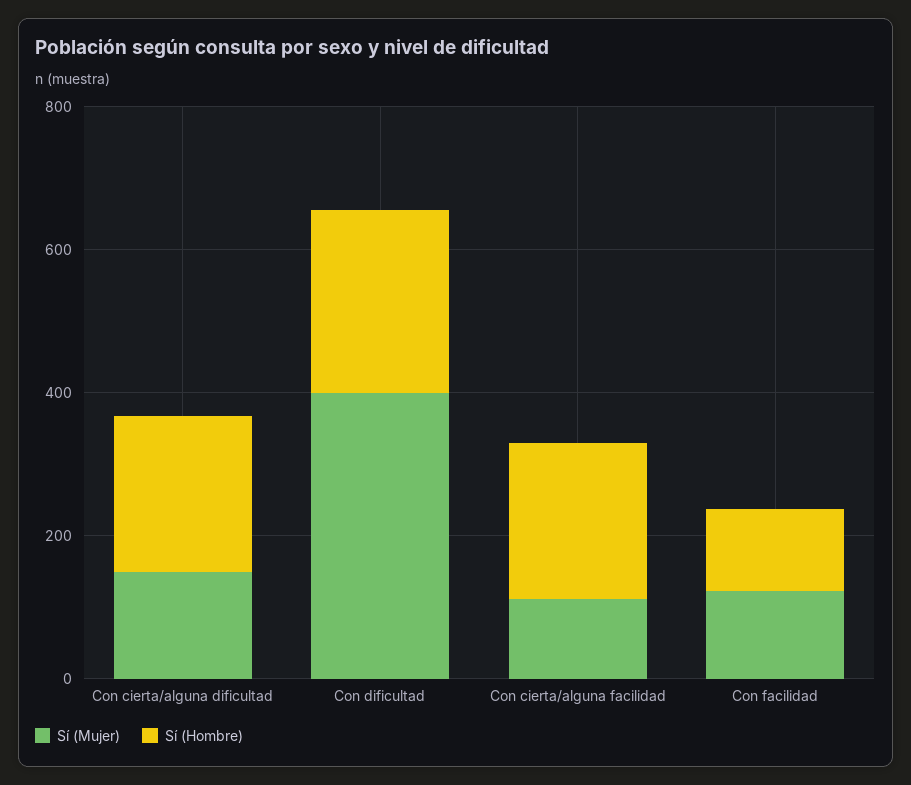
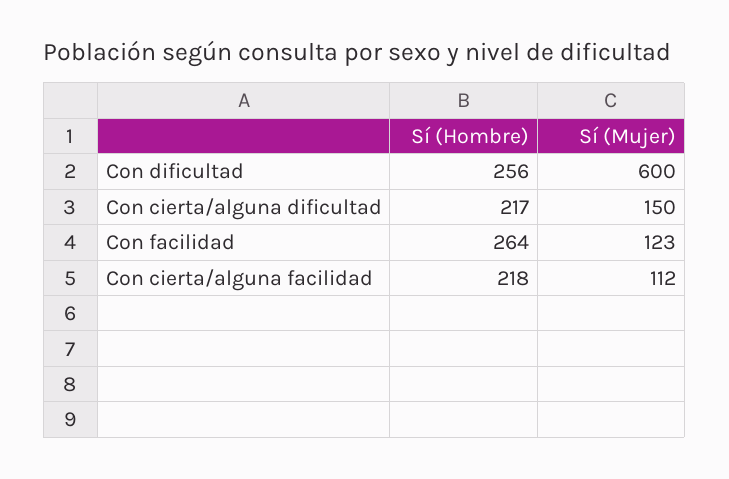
Sí (Mujer), Con dificultad: 400 -> 600
Sí (Hombre), Con facilidad: 100 -> 264

